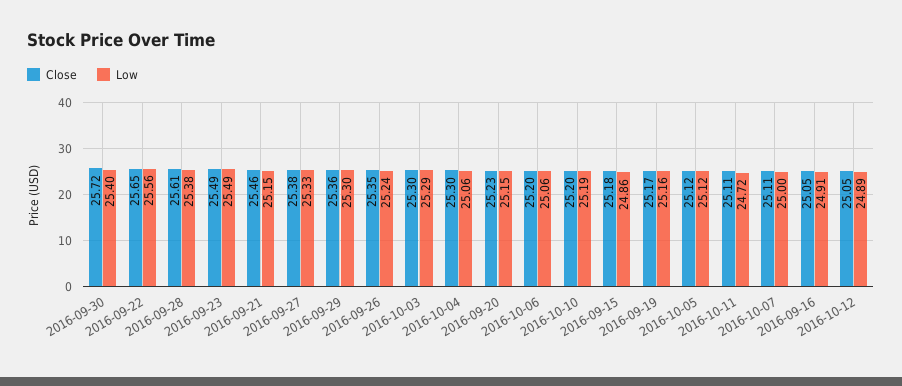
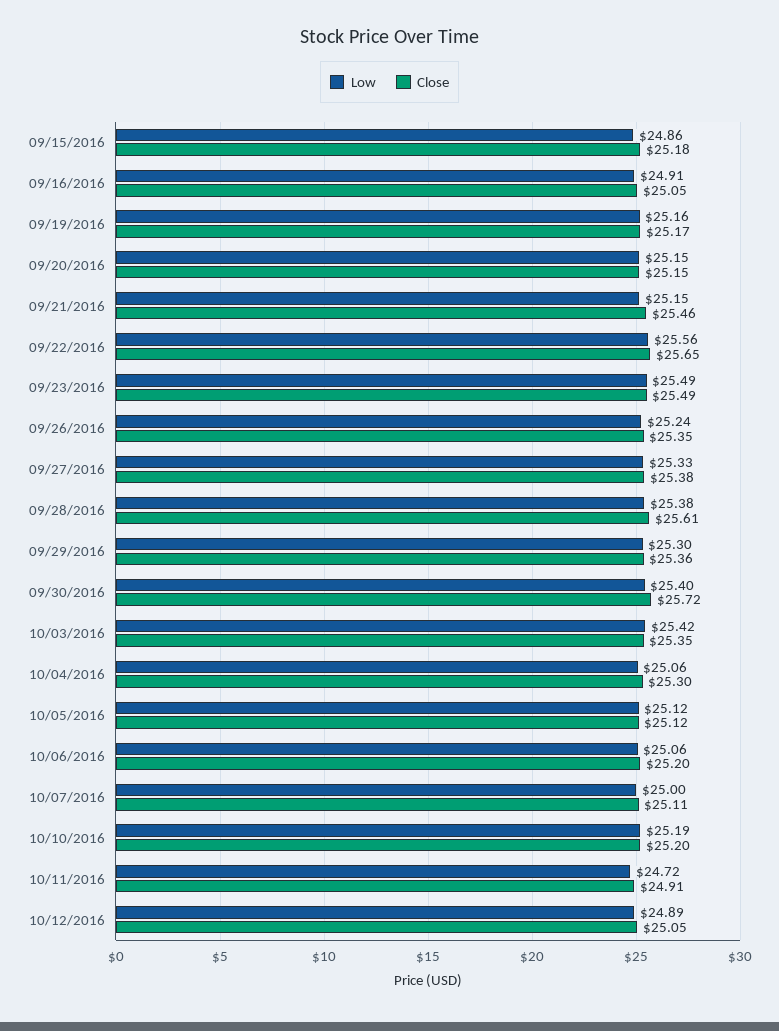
Close, 2016-10-03: 25.3 -> 25.35
Low, 2016-10-03: 25.29 -> 25.42
Close, 2016-09-20: 25.23 -> 25.15
Close, 2016-10-11: 25.11 -> 24.91

